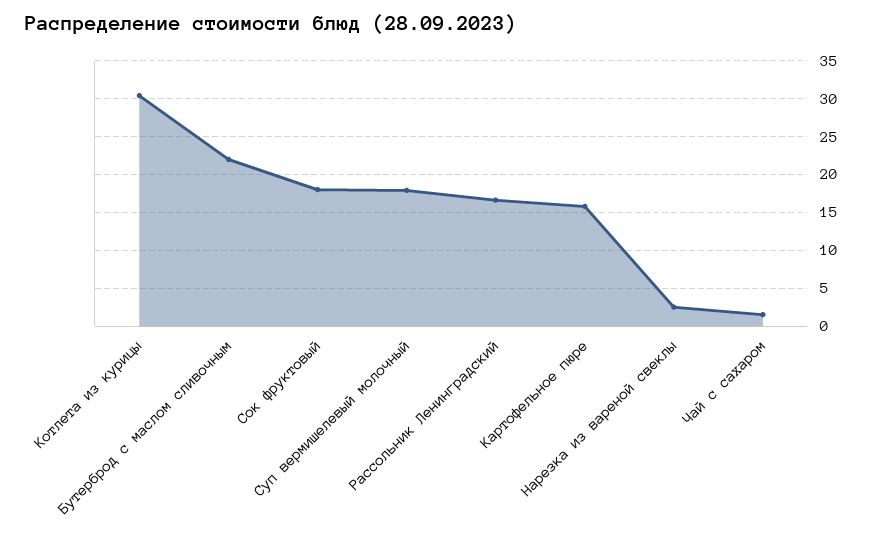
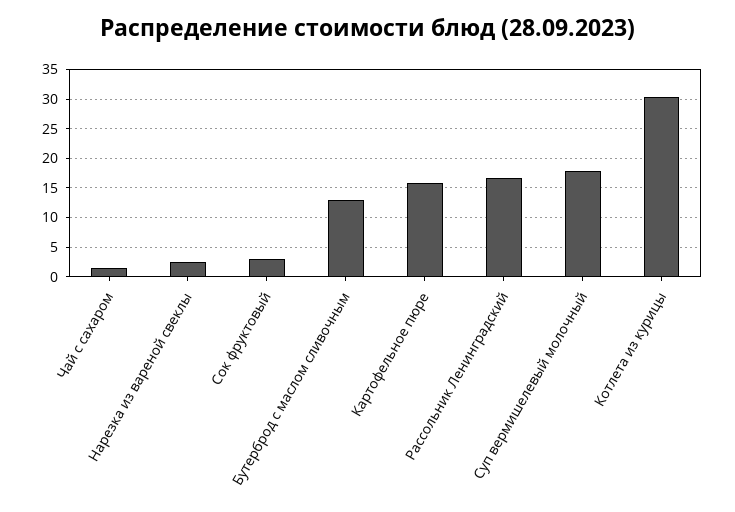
Бутерброд с маслом сливочным: 22 -> 12.5
Сок фруктовый: 18 -> 2.5

